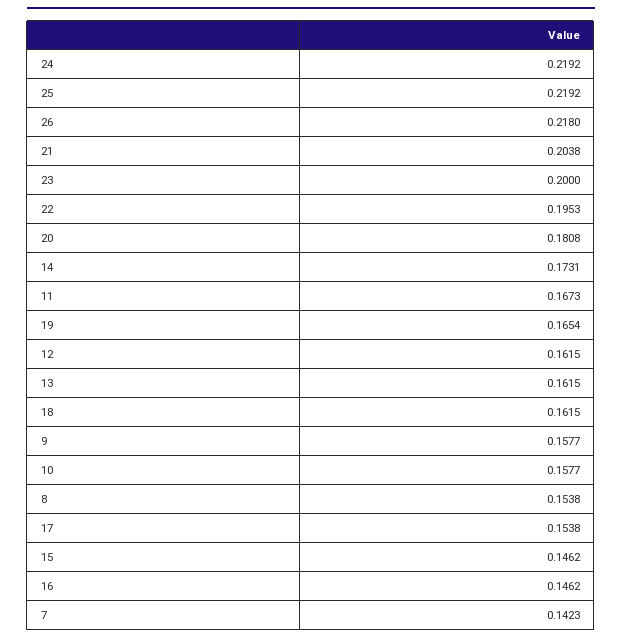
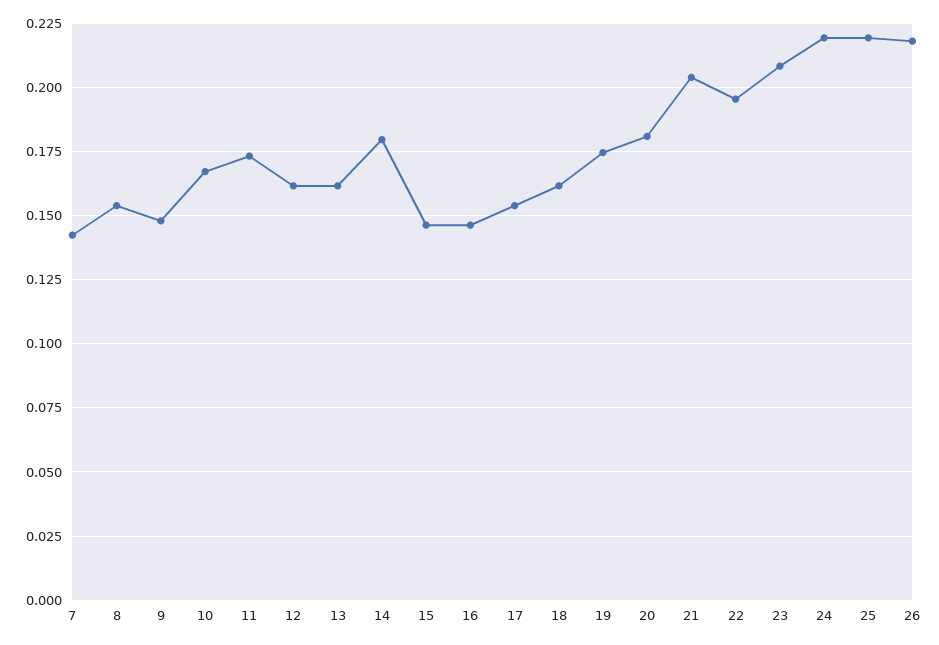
23: 0.2 -> 0.2075
14: 0.1731 -> 0.18
11: 0.1673 -> 0.1725
19: 0.1654 -> 0.175
9: 0.1577 -> 0.1475
10: 0.1577 -> 0.1675

